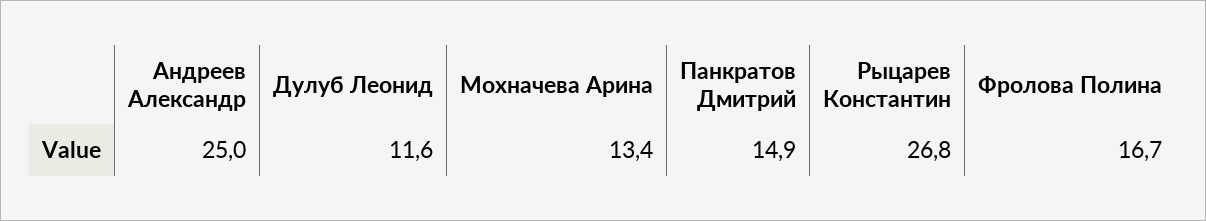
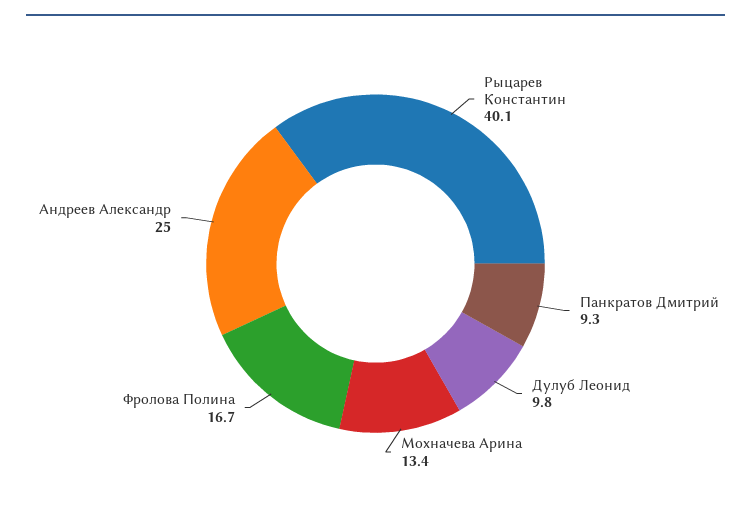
Дулуб Леонид: 11.6 -> 9.8
Панкратов Дмитрий: 14.9 -> 9.3
Рыцарев Константин: 26.8 -> 40.1

